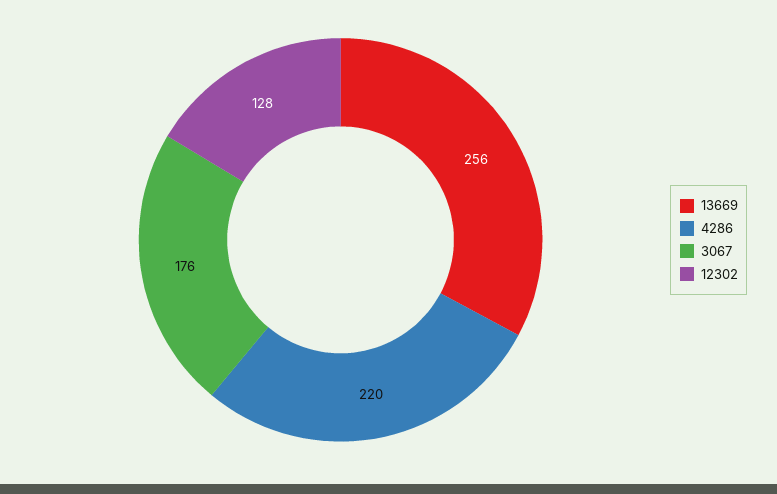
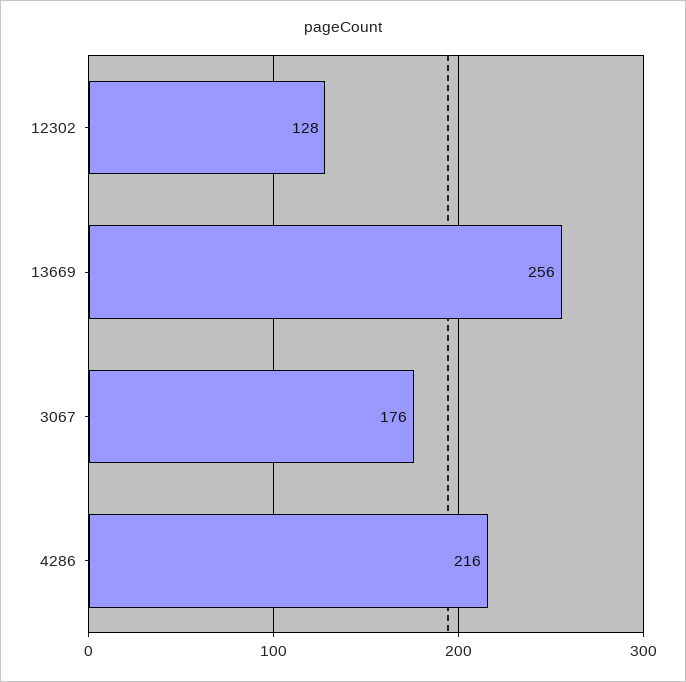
4286: 220 -> 216

